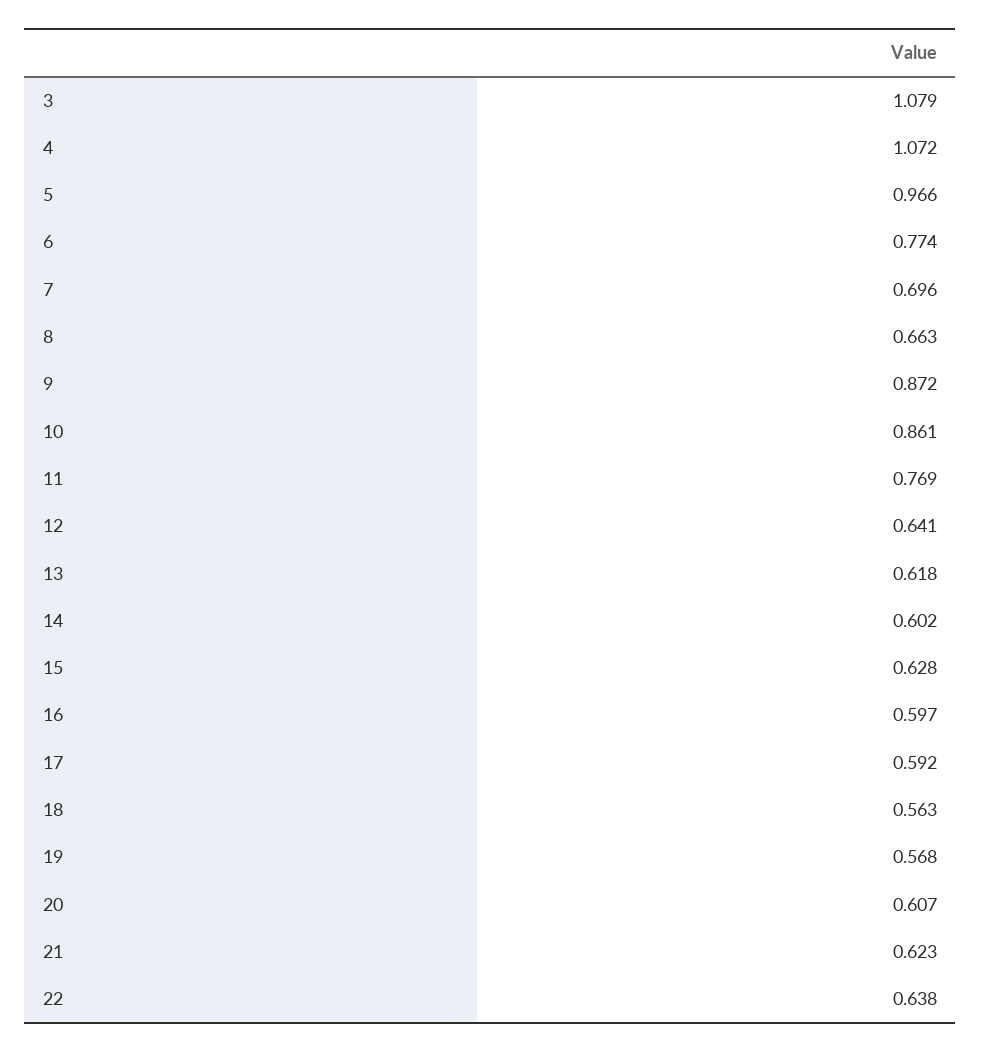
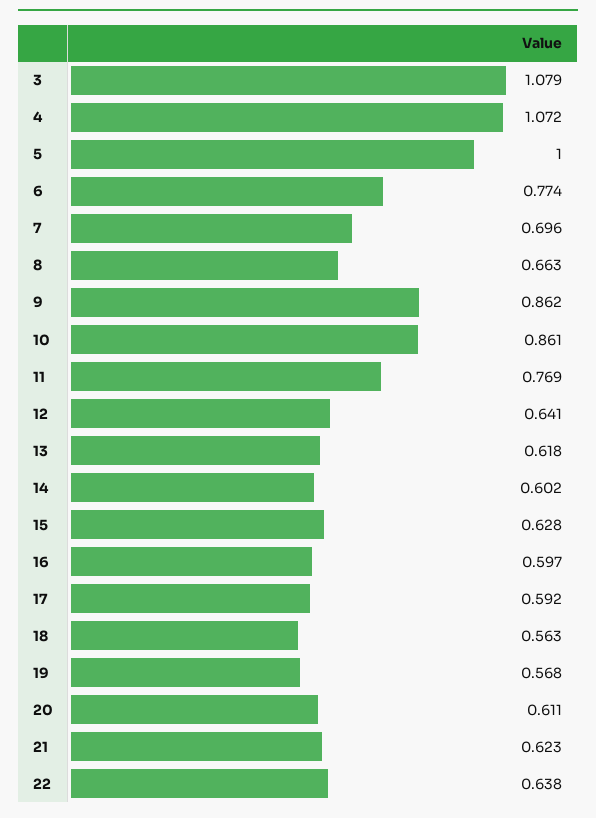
5: 0.966 -> 1
9: 0.872 -> 0.862
20: 0.607 -> 0.611

